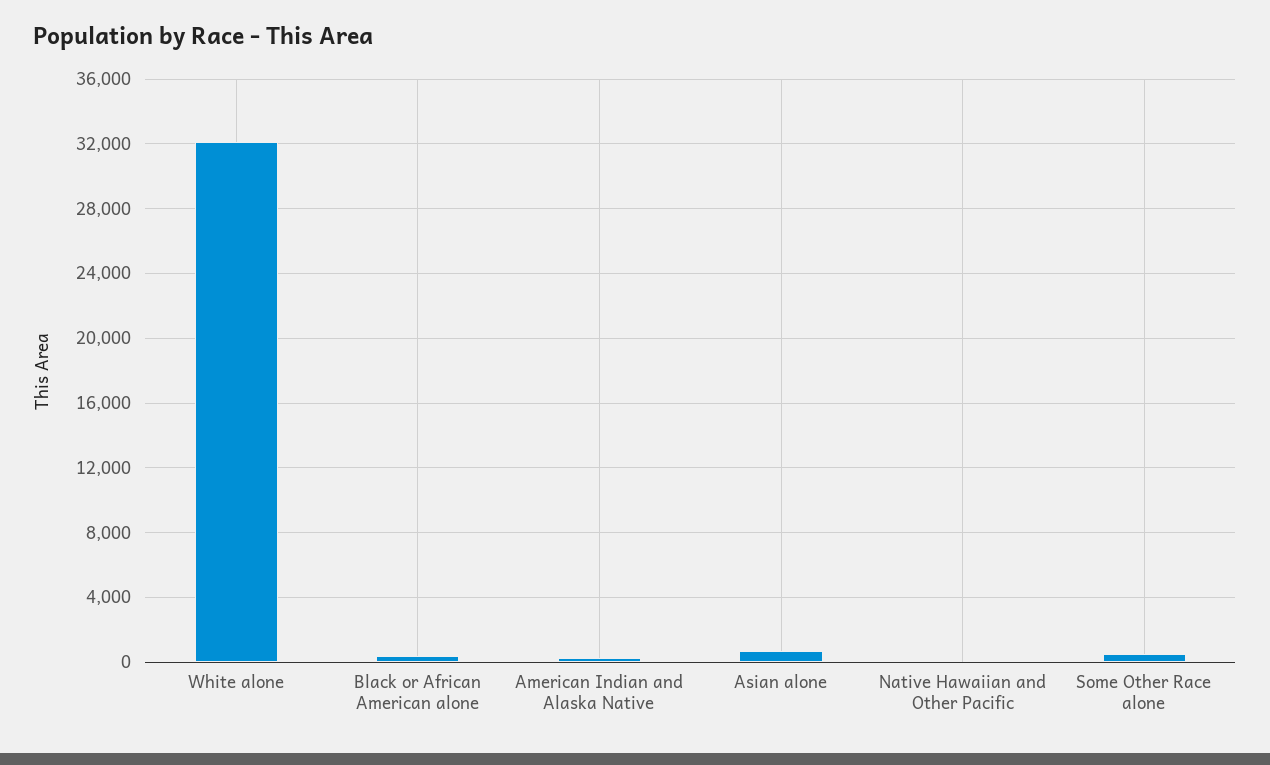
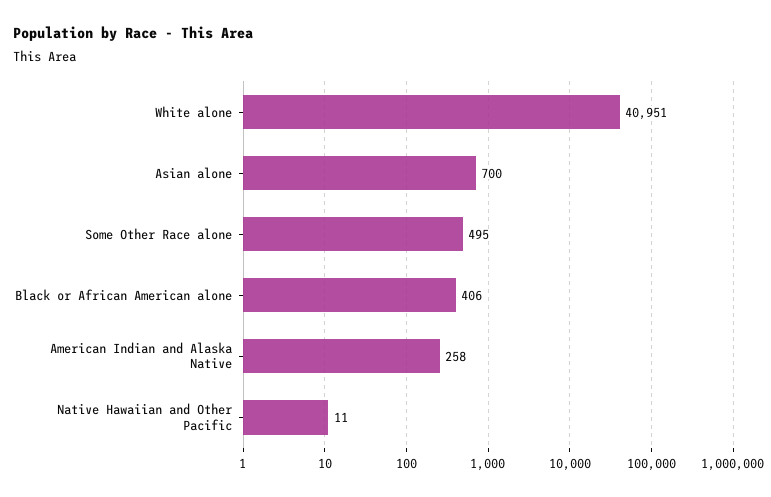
White alone: 32000 -> 40951

